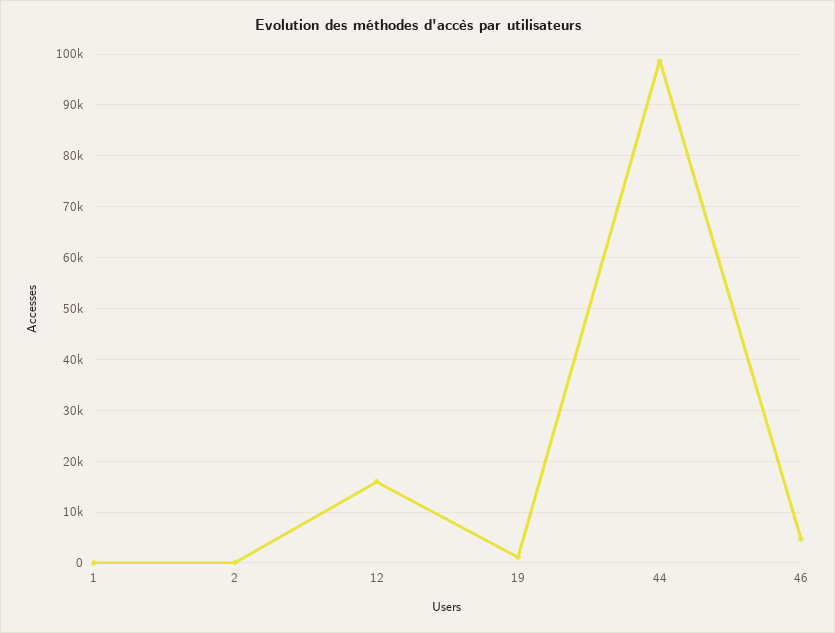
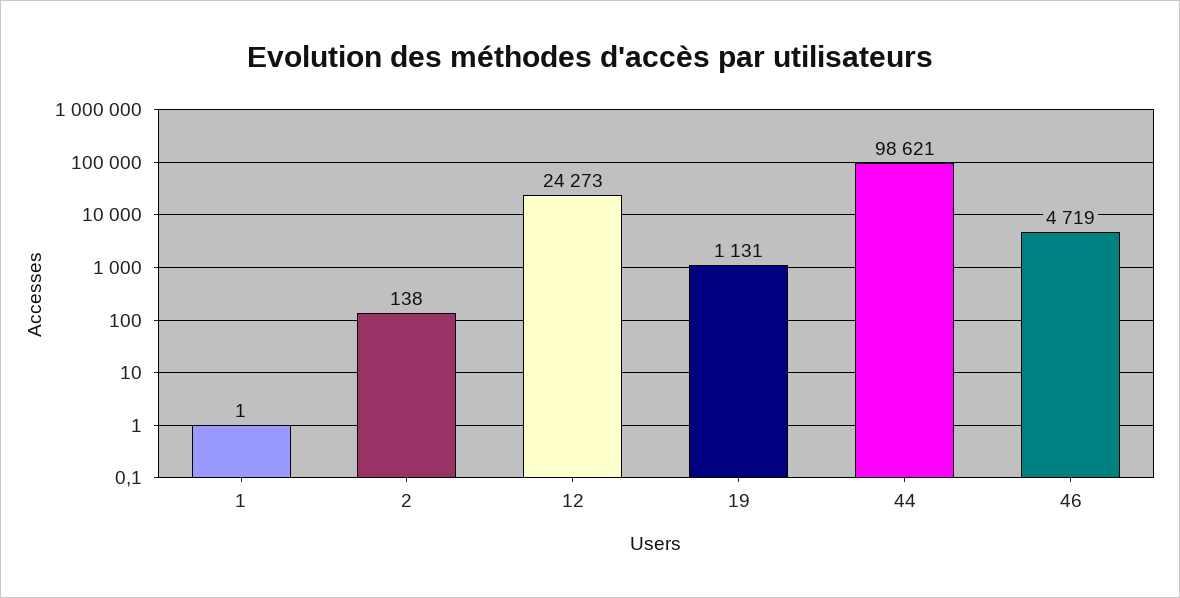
12: 16000 -> 24273

